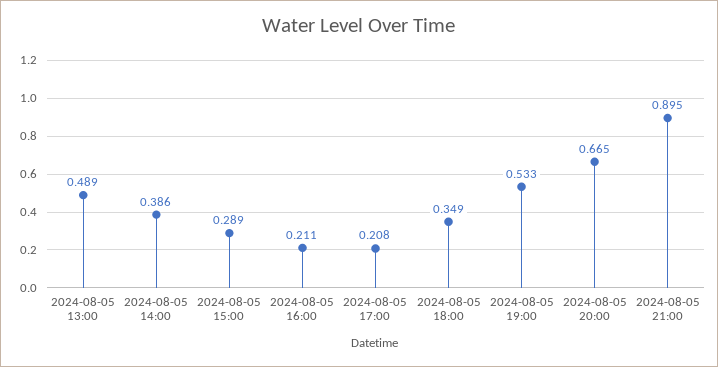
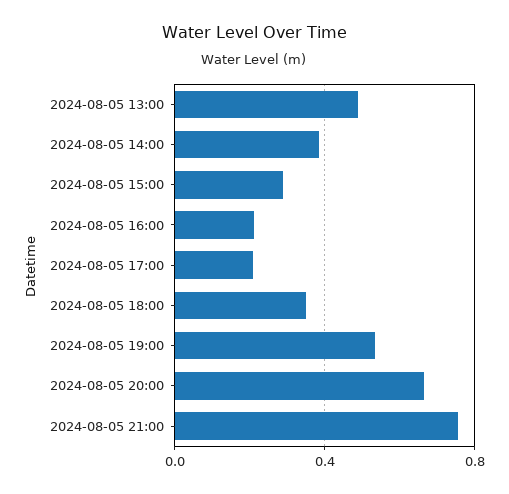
2024-08-05 21:00: 0.895 -> 0.75

